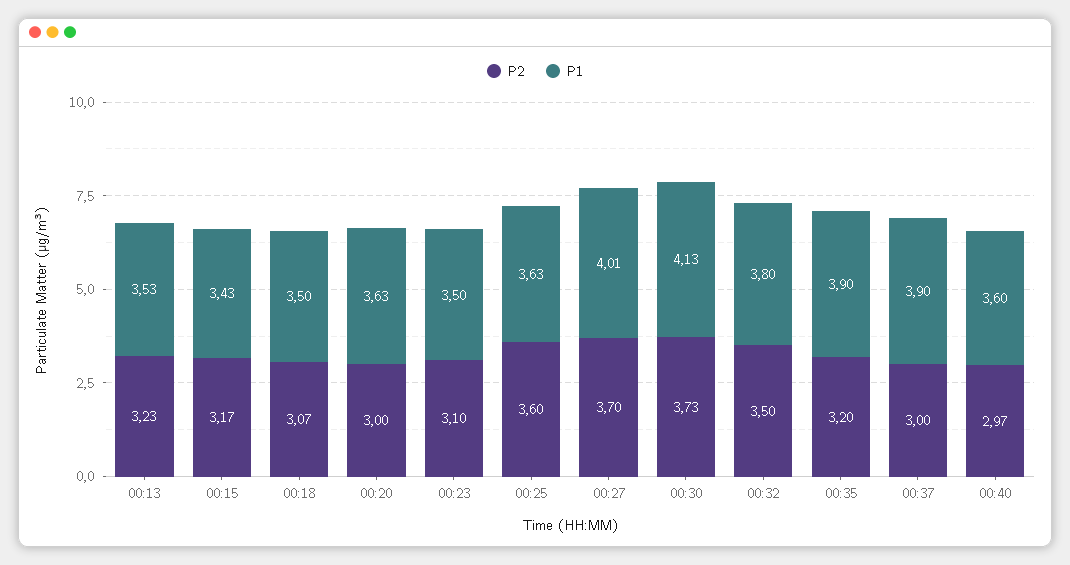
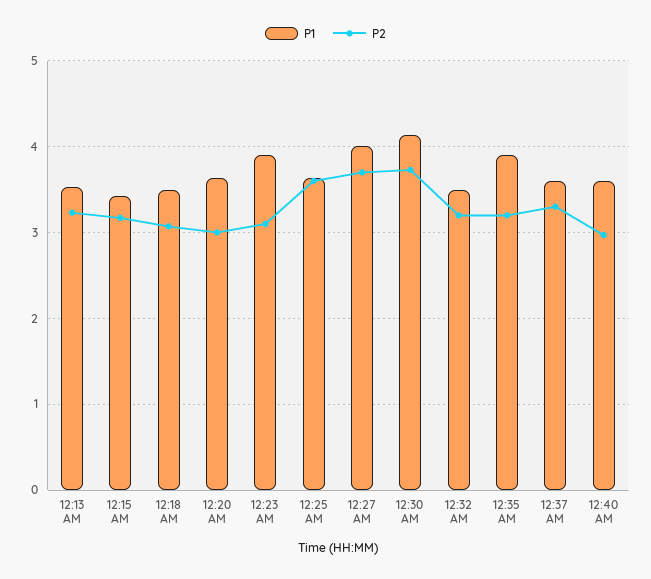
P1, 00:23: 3.5 -> 3.9
P2, 00:32: 3.5 -> 3.2
P1, 00:32: 3.8 -> 3.5
P2, 00:37: 3 -> 3.3
P1, 00:37: 3.9 -> 3.6

